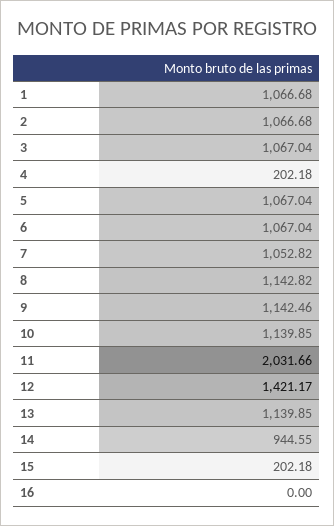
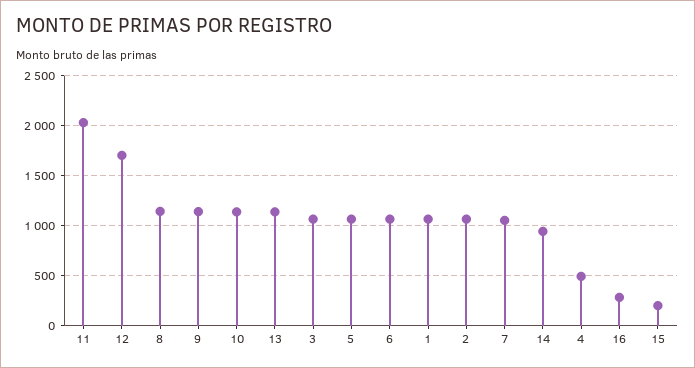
4: 202.18 -> 500
12: 1421.17 -> 1700
16: 0 -> 300

